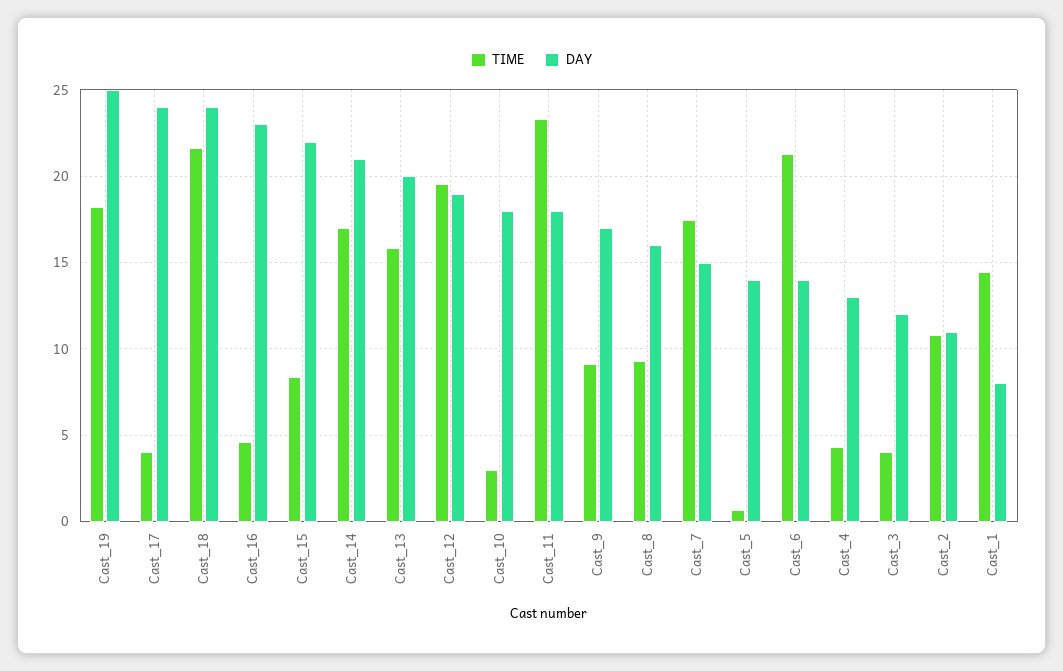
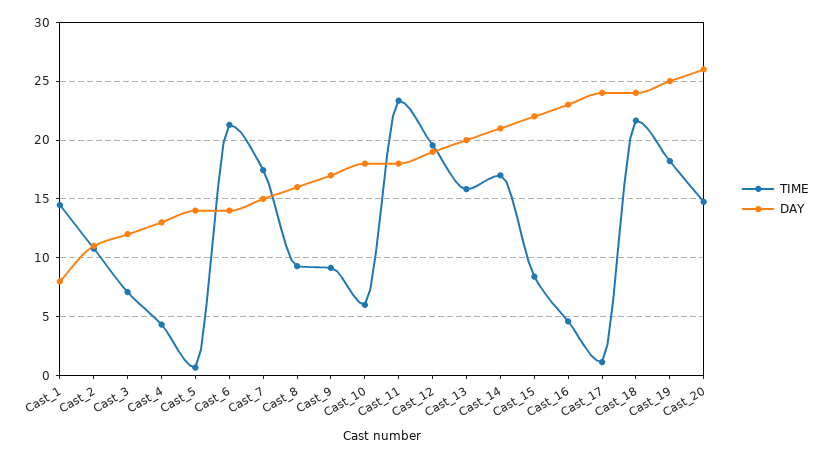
TIME, Cast_17: 4 -> 1
TIME, Cast_10: 3 -> 6
TIME, Cast_3: 4 -> 7
TIME, Cast_20: none -> 15
DAY, Cast_20: none -> 26

